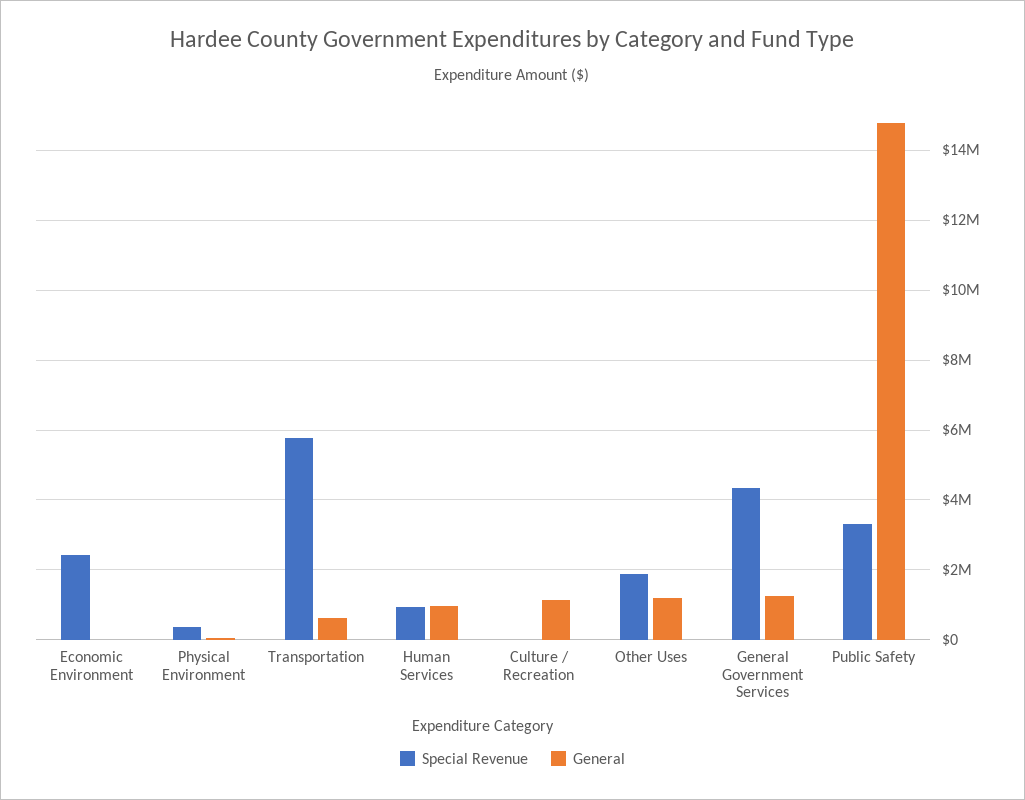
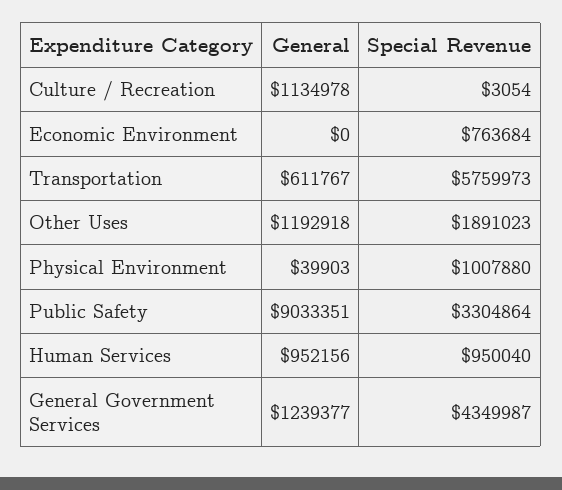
Special Revenue, Economic Environment: 2400000 -> 763684
Special Revenue, Physical Environment: 400000 -> 1007880
General, Public Safety: 14800000 -> 9033351

